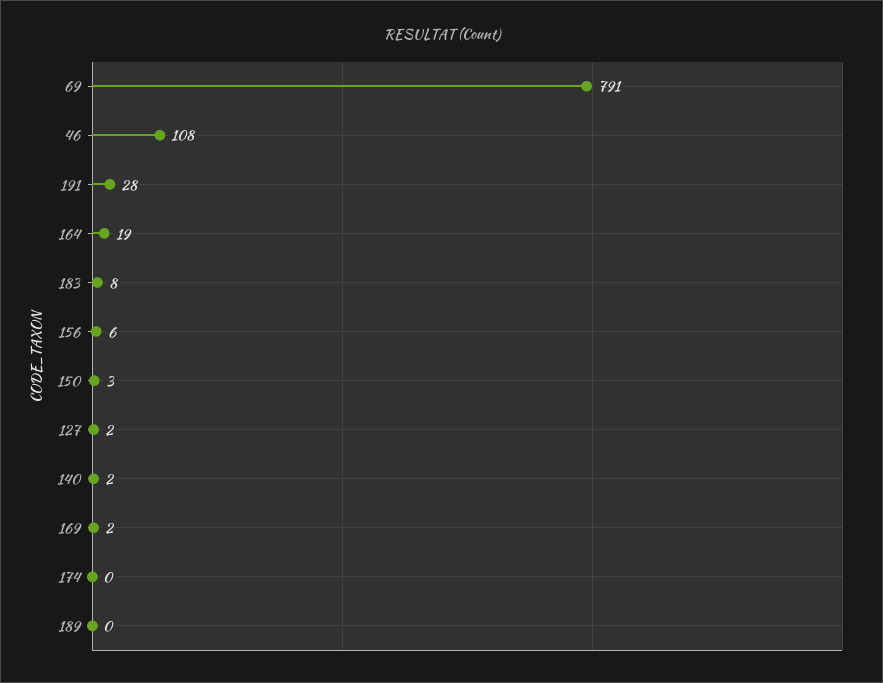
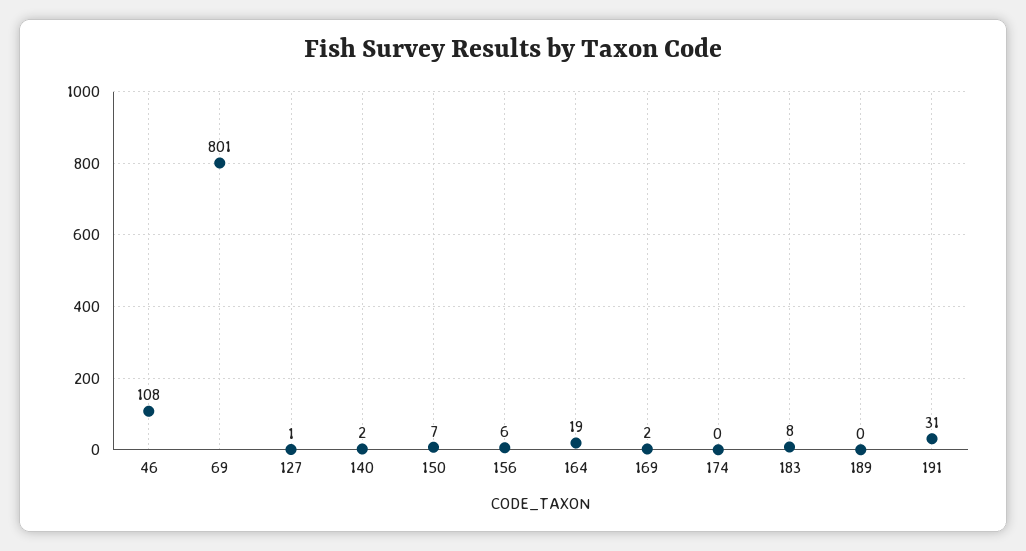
69: 791 -> 801
191: 28 -> 31
150: 3 -> 7
127: 2 -> 1

